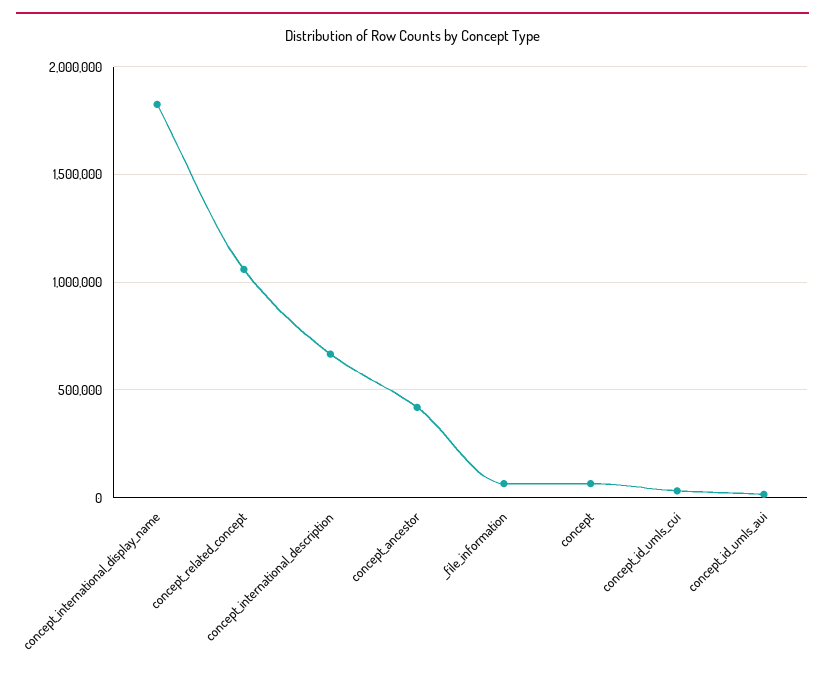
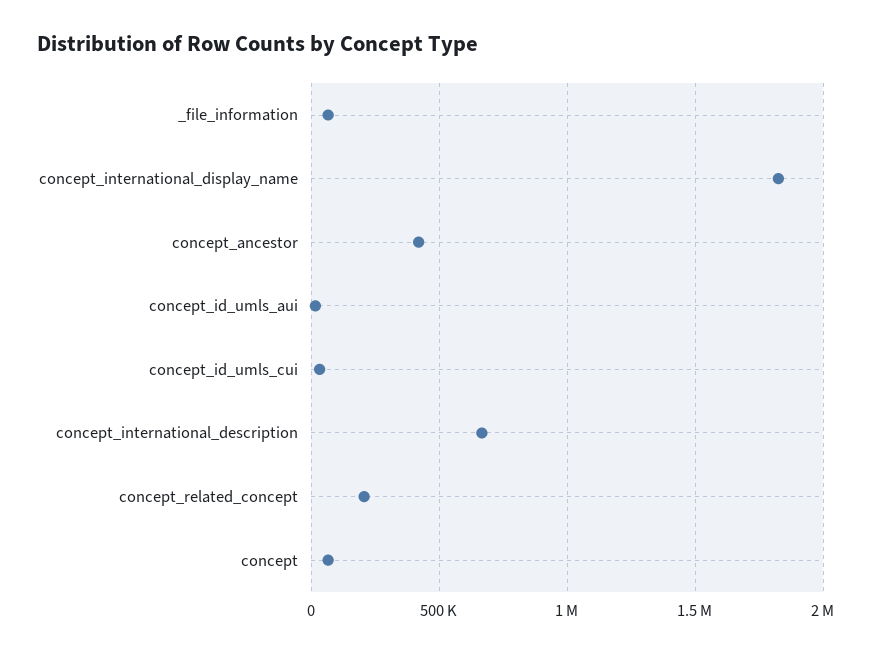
concept_related_concept: 1050000 -> 200000

